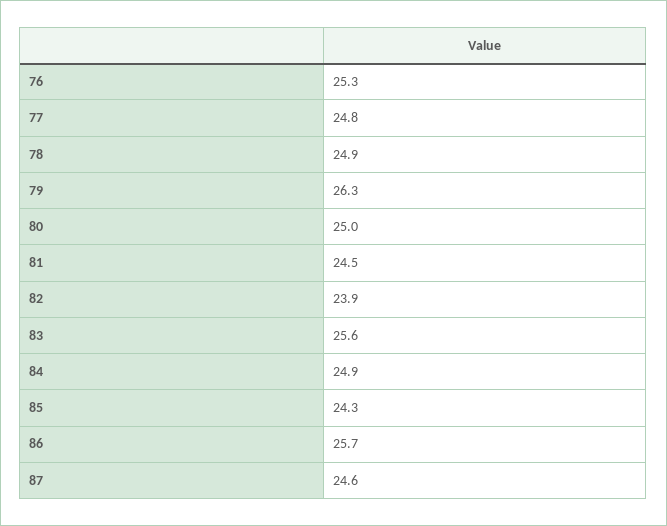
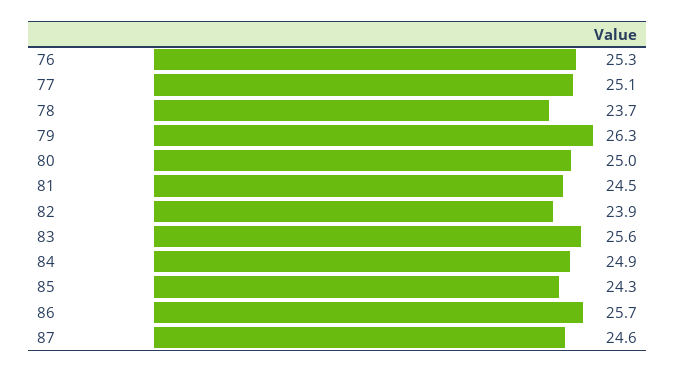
77: 24.8 -> 25.1
78: 24.9 -> 23.7

